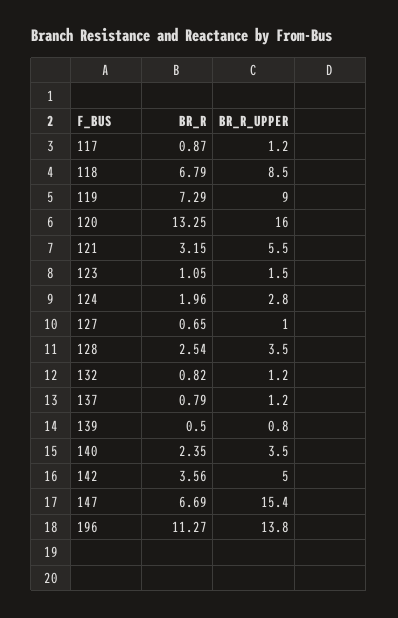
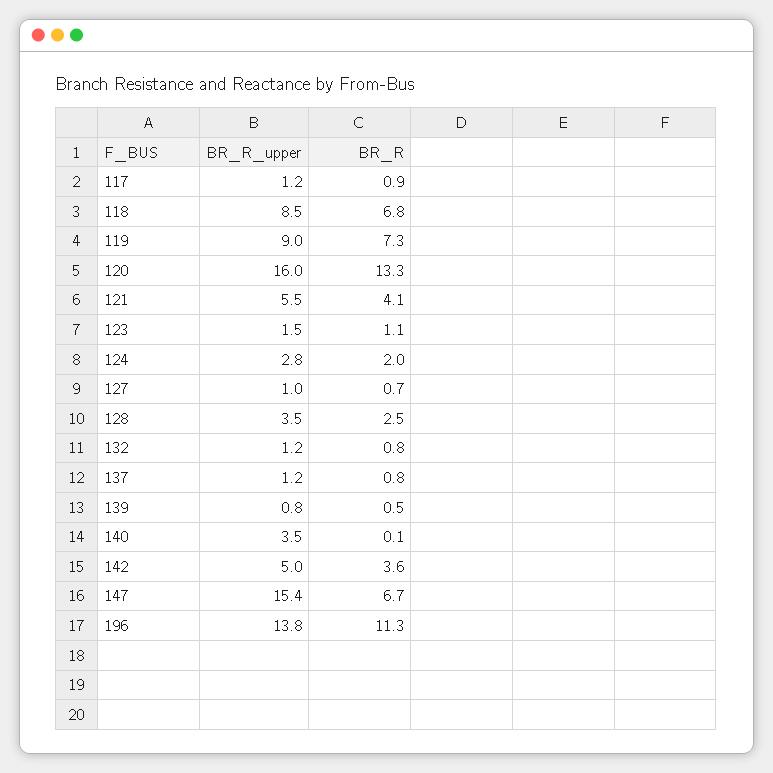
BR_R, 121: 3.15 -> 4.1
BR_R, 140: 2.35 -> 0.1

